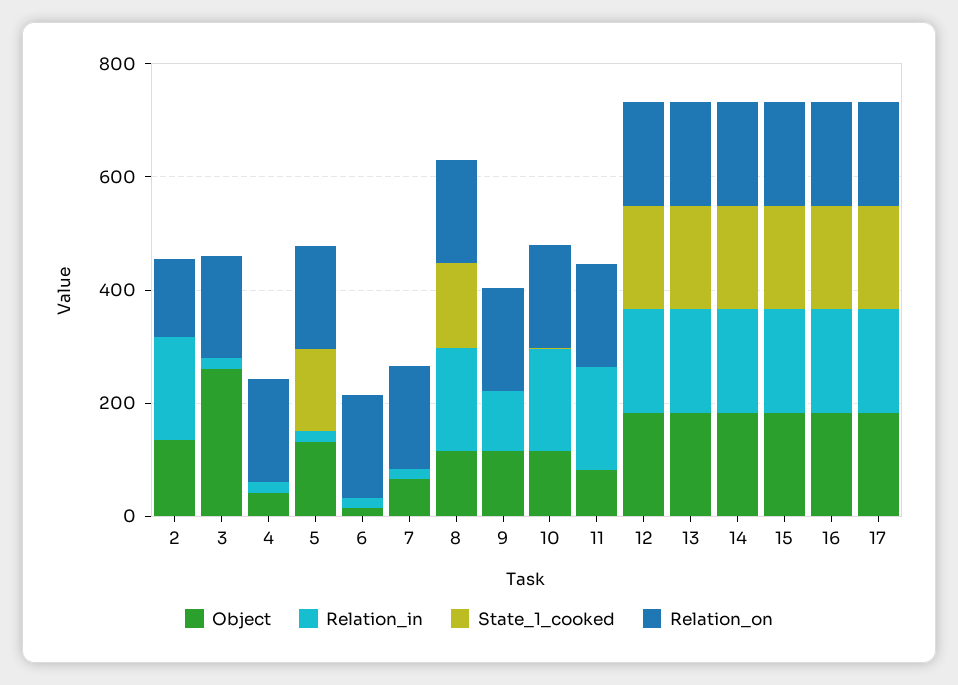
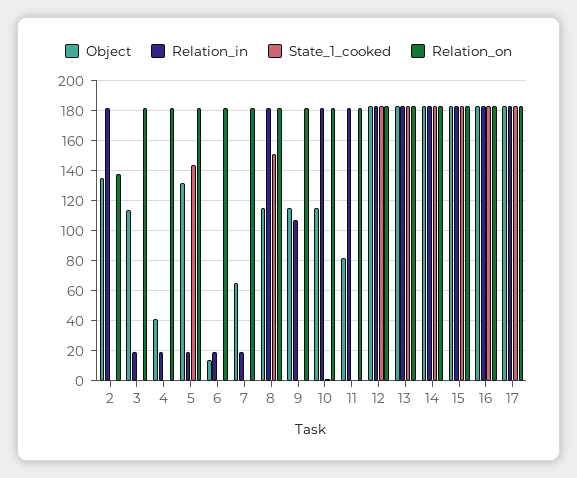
Object, 3: 250 -> 115

